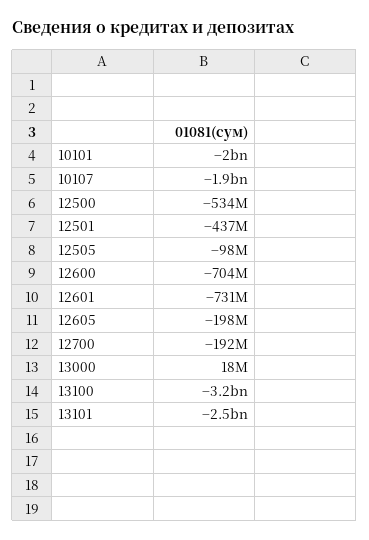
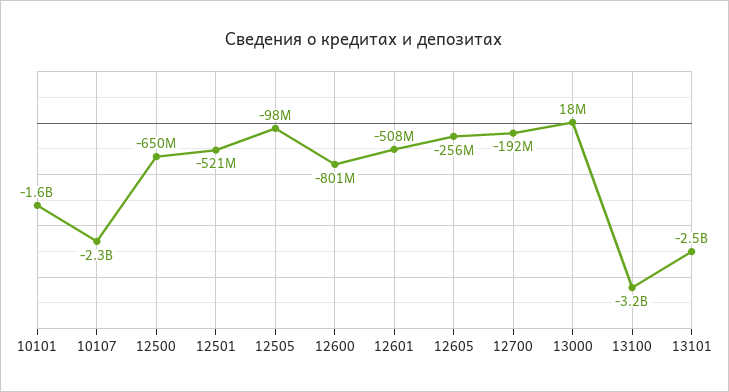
10101: -2000000000 -> -1600000000
10107: -1900000000 -> -2300000000
12500: -534000000 -> -650000000
12501: -437000000 -> -521000000
12600: -704000000 -> -801000000
12601: -731000000 -> -508000000
12605: -198000000 -> -256000000

